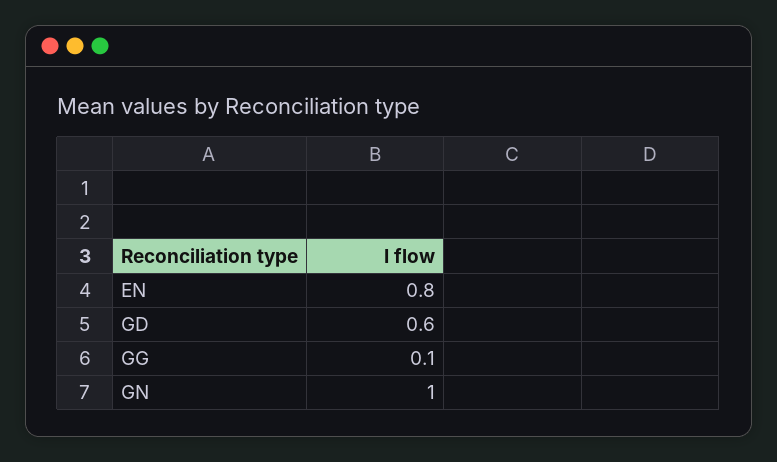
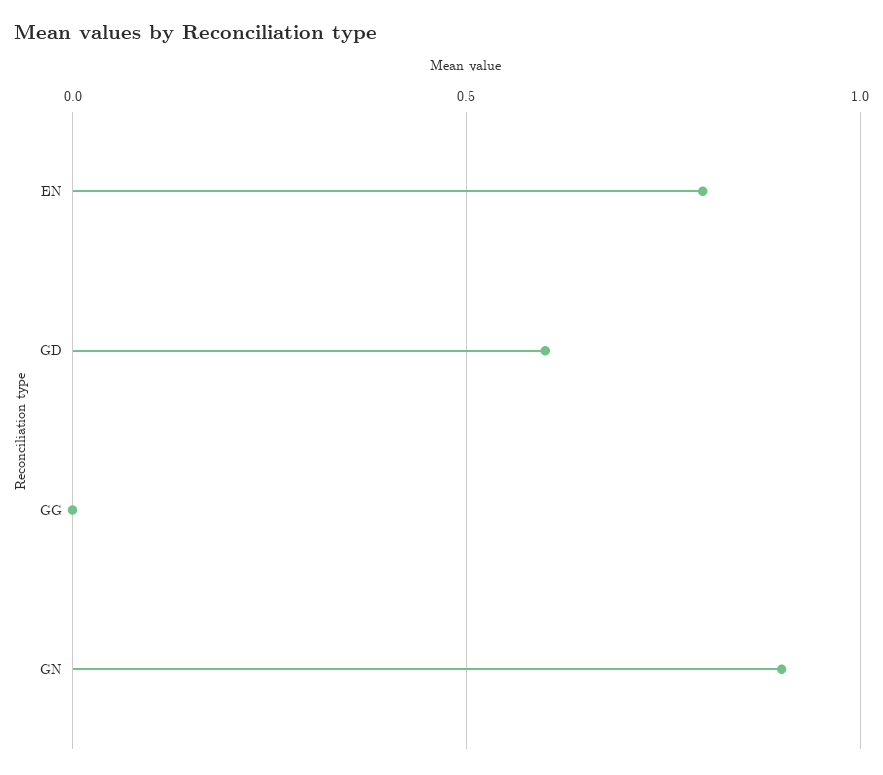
GG: 0.1 -> 0
GN: 1 -> 0.9

